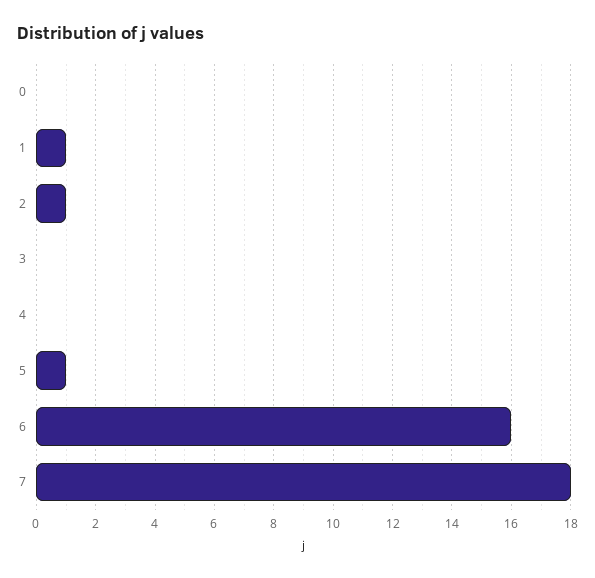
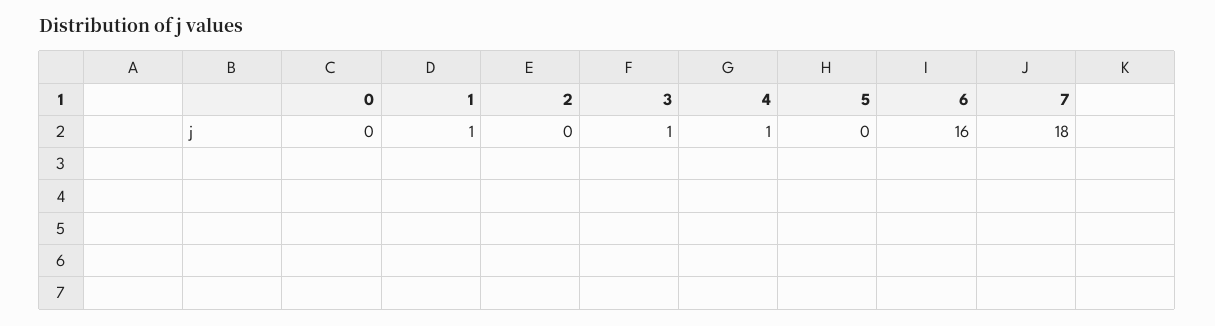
2: 1 -> 0
3: 0 -> 1
4: 0 -> 1
5: 1 -> 0

